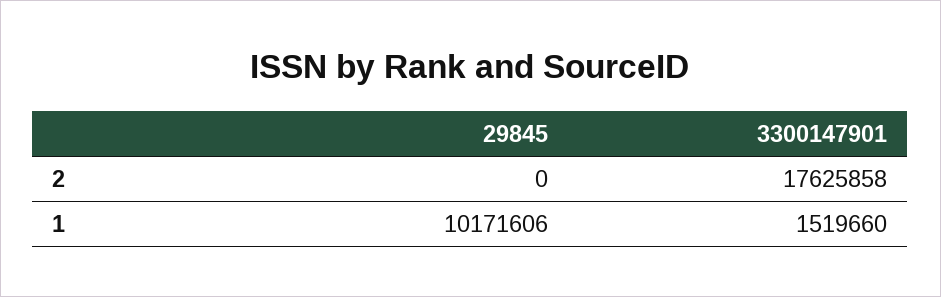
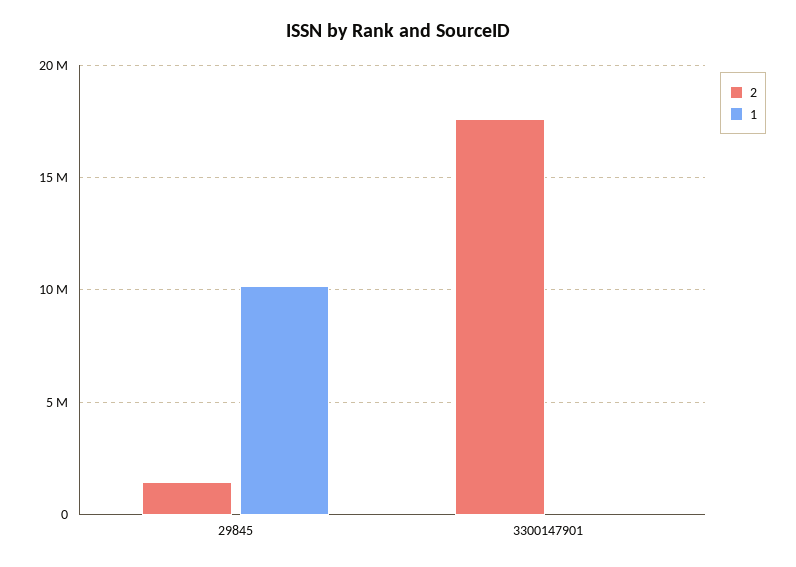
2, 29845: 0 -> 1500000
1, 3300147901: 1519660 -> 0

